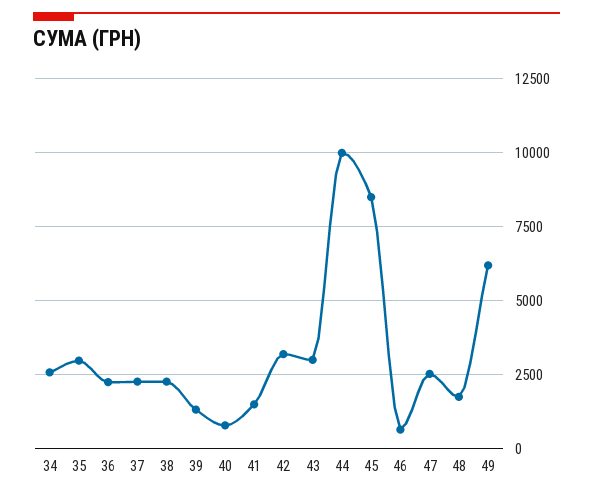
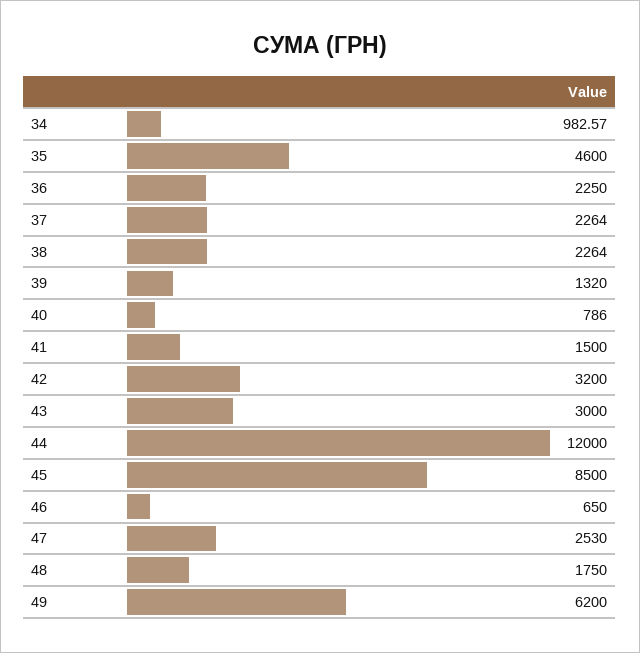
34: 2500 -> 982.57
35: 3000 -> 4600
44: 10000 -> 12000

